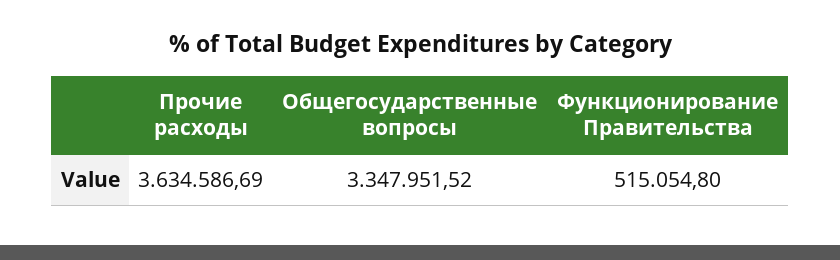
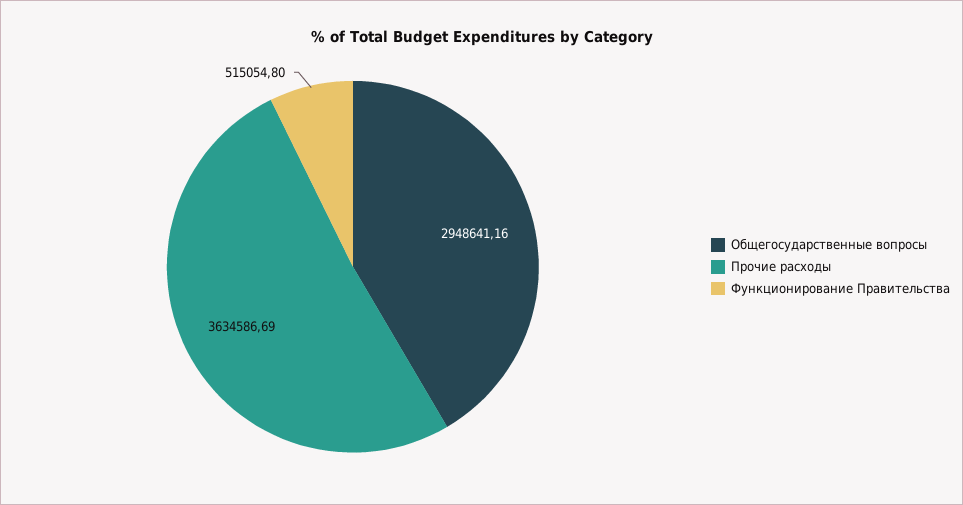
Общегосударственные вопросы: 3347951.52 -> 2948641.16

